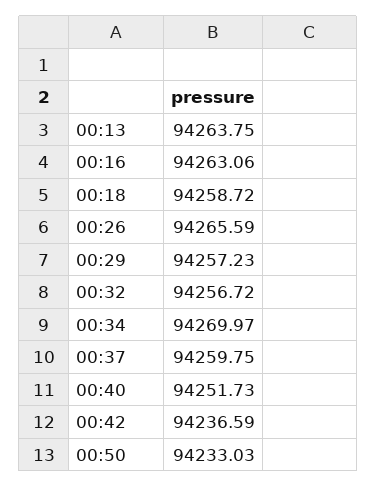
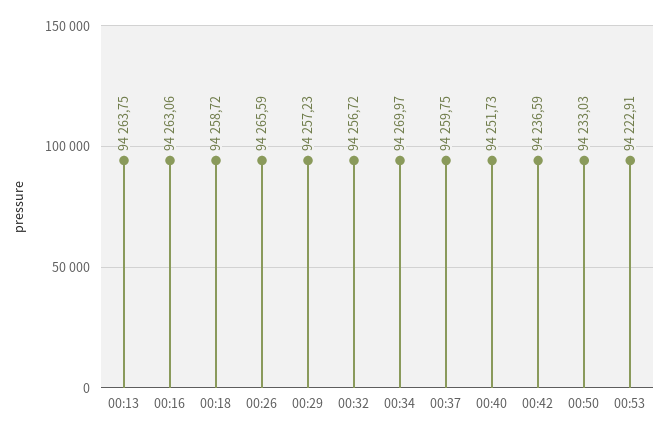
00:53: none -> 94222.91

